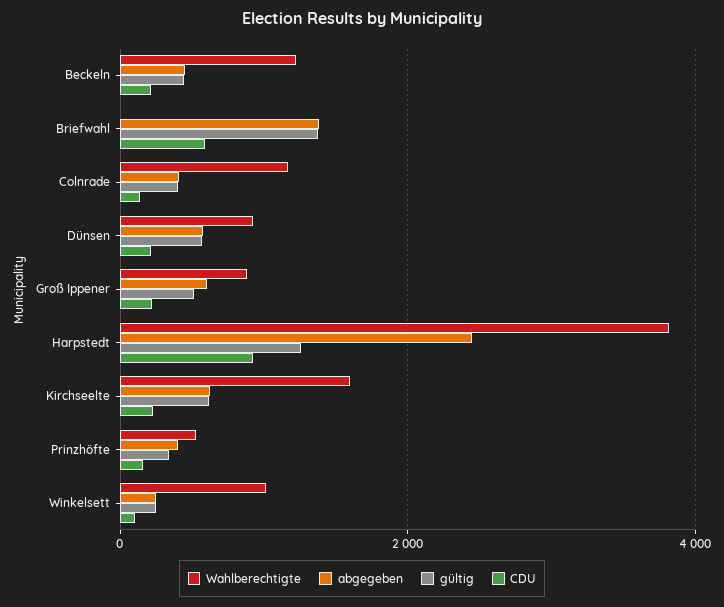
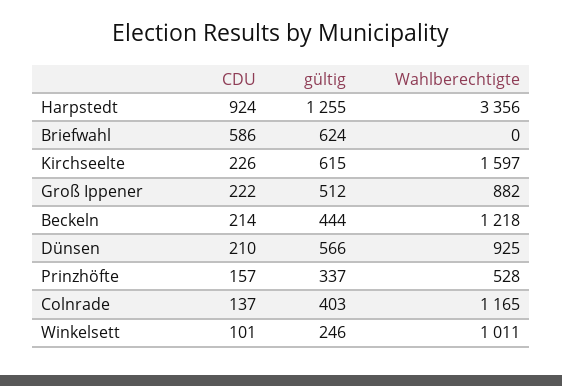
abgegeben, Beckeln: 400 -> none
abgegeben, Briefwahl: 1400 -> none
gültig, Briefwahl: 1400 -> 624
abgegeben, Colnrade: 400 -> none
abgegeben, Dünsen: 600 -> none
abgegeben, Groß Ippener: 600 -> none
Wahlberechtigte, Harpstedt: 3800 -> 3356
abgegeben, Harpstedt: 2400 -> none
abgegeben, Kirchseelte: 600 -> none
abgegeben, Prinzhöfte: 400 -> none
abgegeben, Winkelsett: 200 -> none

